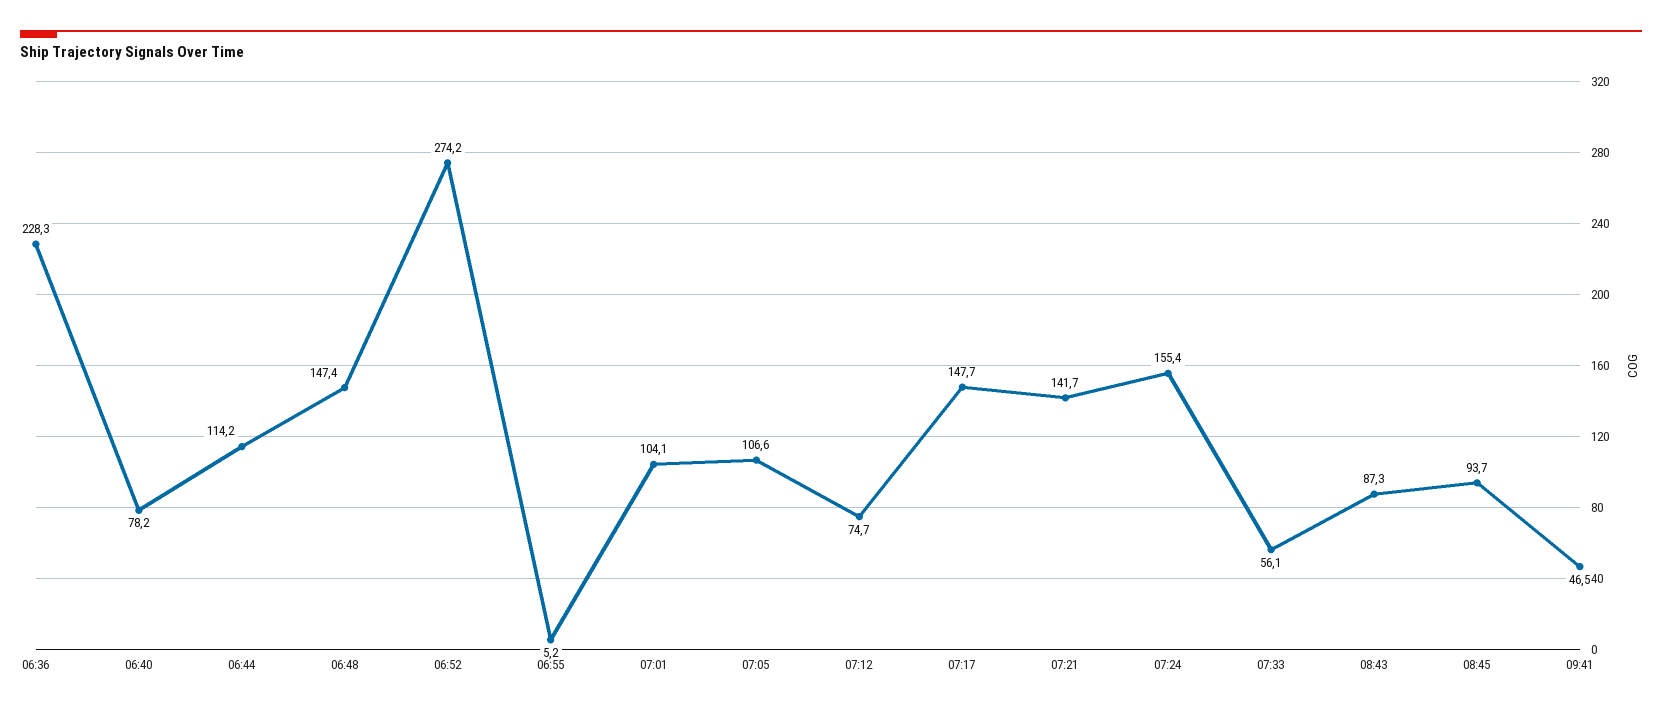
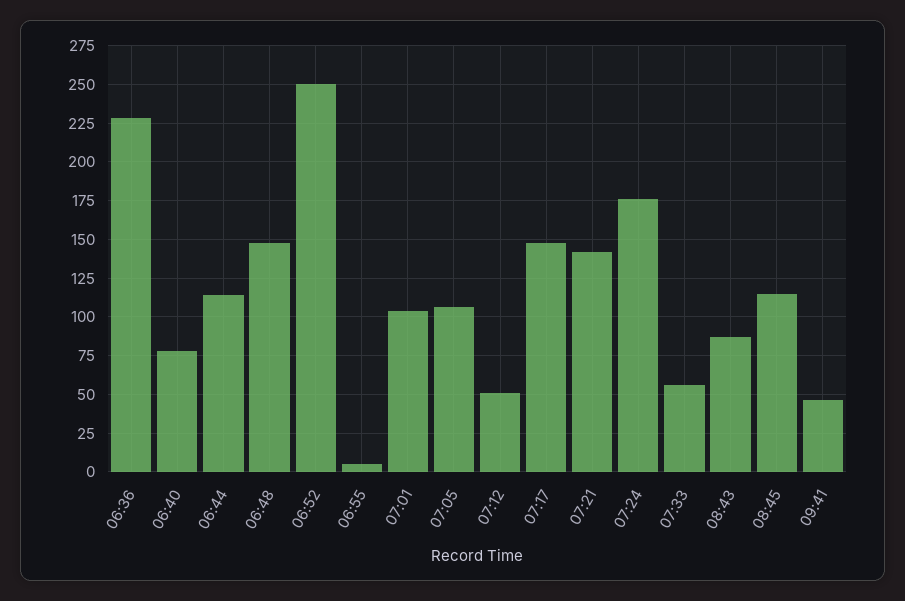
06:52: 274.2 -> 250
07:12: 74.7 -> 50
07:24: 155.4 -> 175
08:45: 93.7 -> 115

